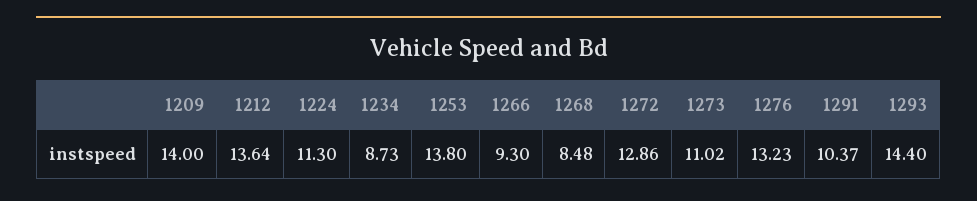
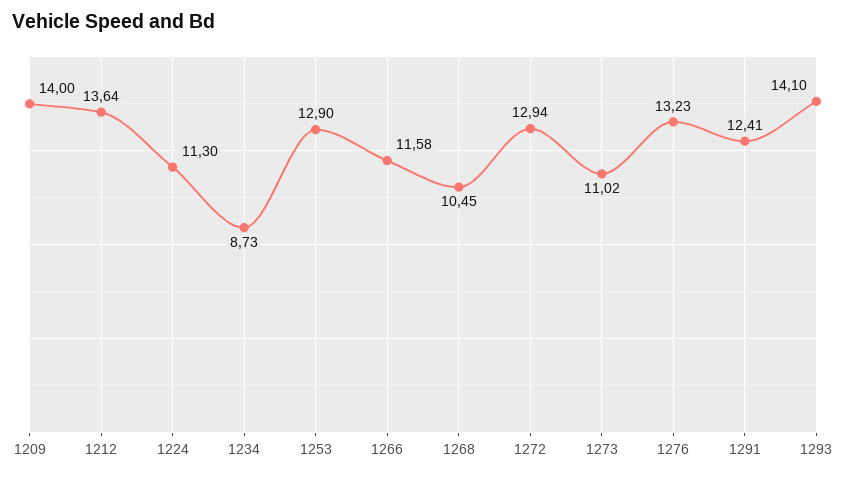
1253: 13.8 -> 12.9
1266: 9.3 -> 11.58
1268: 8.48 -> 10.45
1272: 12.86 -> 12.94
1291: 10.37 -> 12.41
1293: 14.4 -> 14.1

